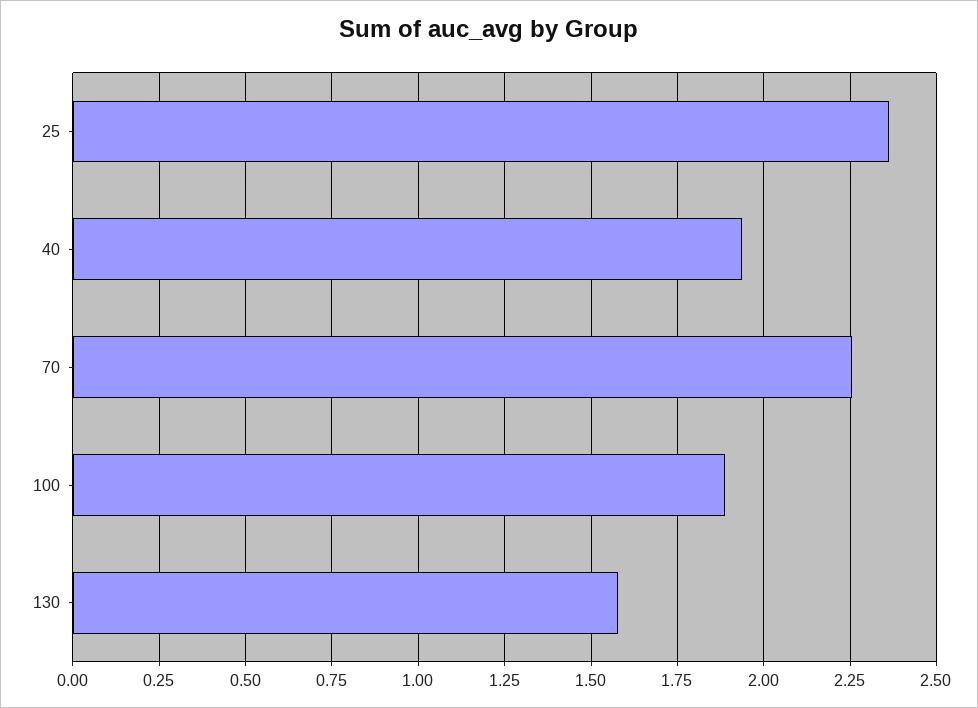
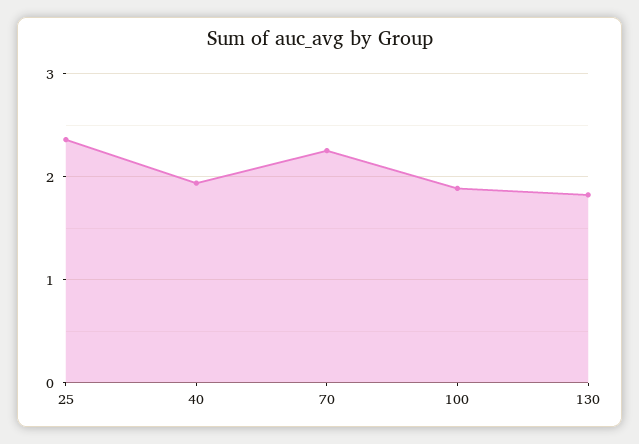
130: 1.575 -> 1.8

